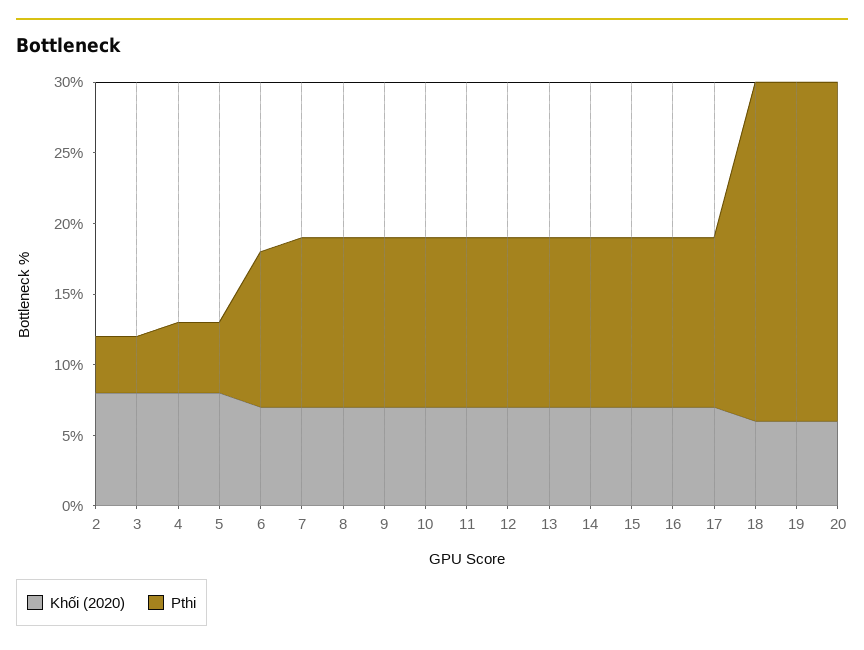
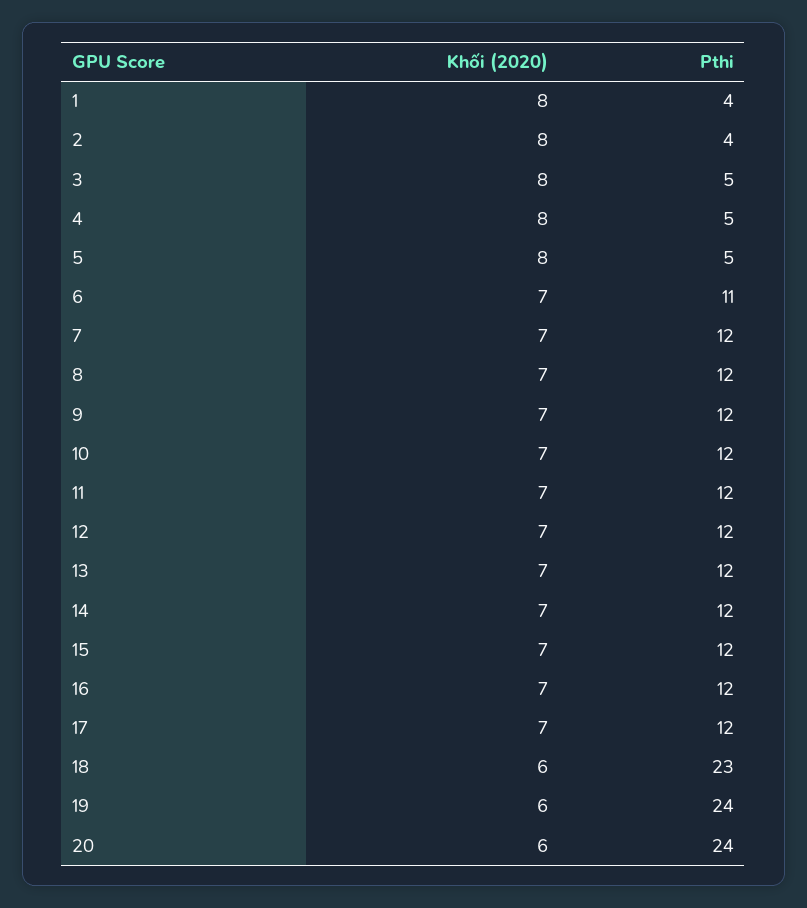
Pthi, 3: 4 -> 5
Pthi, 18: 24 -> 23
Khối (2020), 1: none -> 8
Pthi, 1: none -> 4

